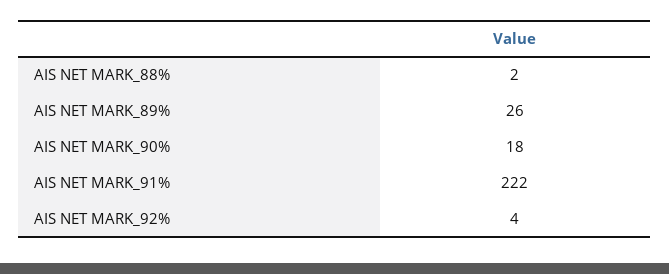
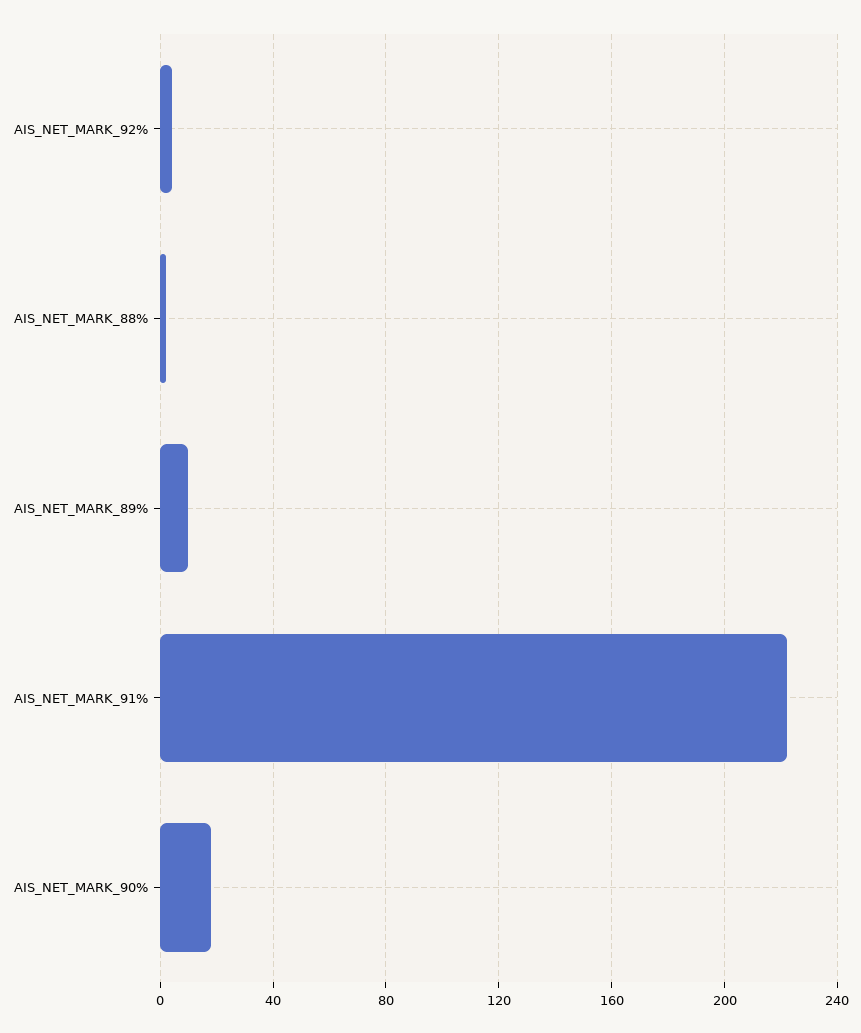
AIS NET MARK_89%: 26 -> 10

